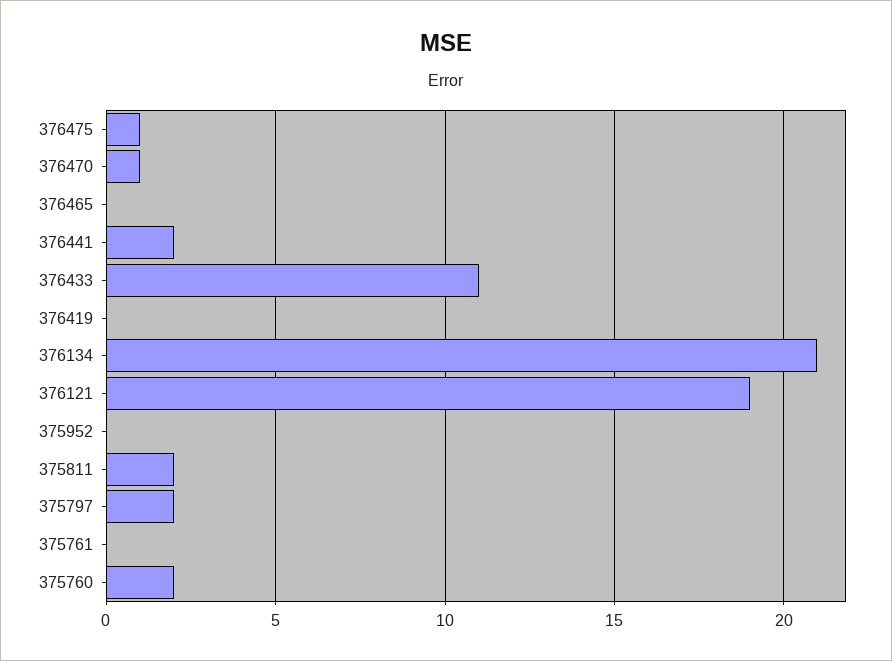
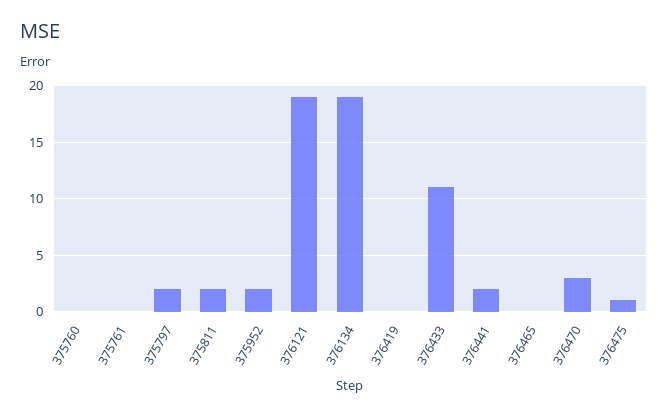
376470: 1 -> 3
376134: 21 -> 19
375952: 0 -> 2
375760: 2 -> 0

